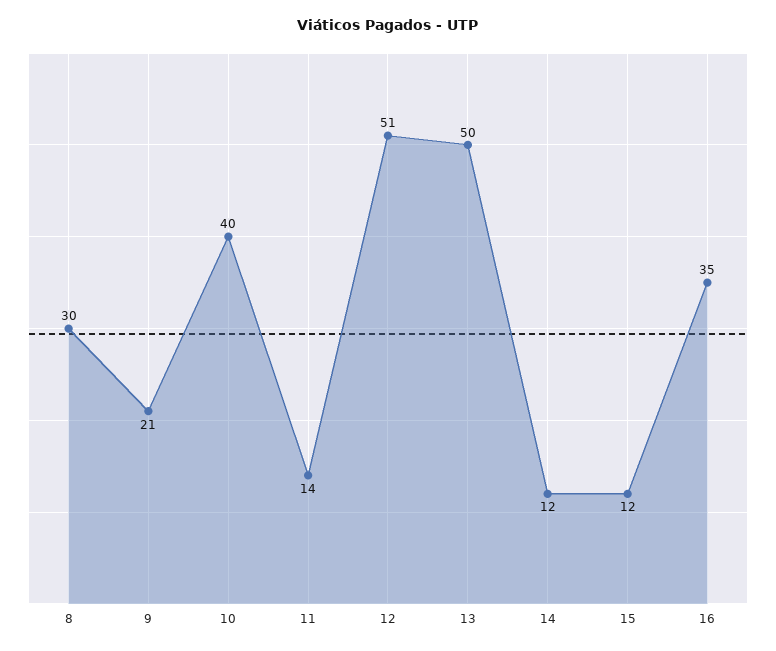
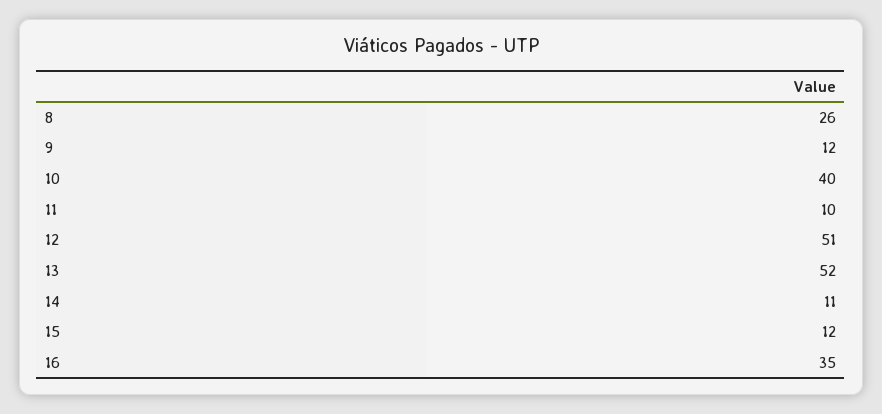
8: 30 -> 26
9: 21 -> 12
11: 14 -> 10
13: 50 -> 52
14: 12 -> 11

